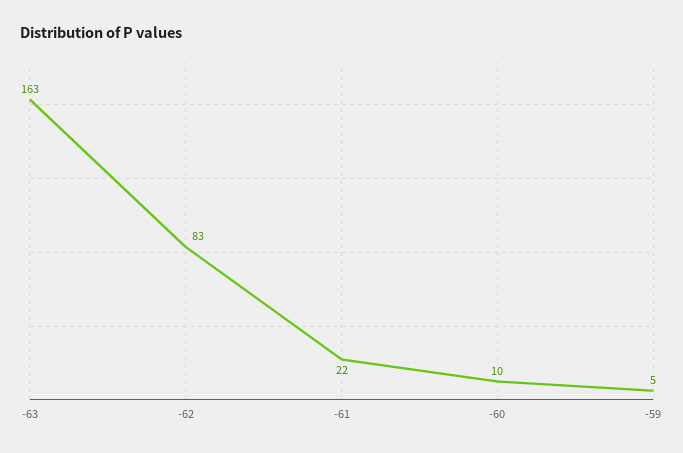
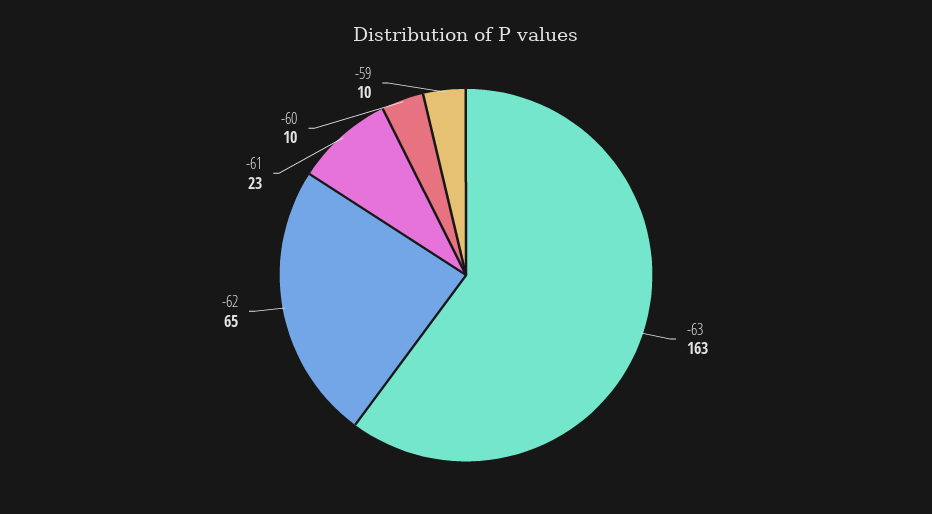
-62: 83 -> 65
-61: 22 -> 23
-59: 5 -> 10

